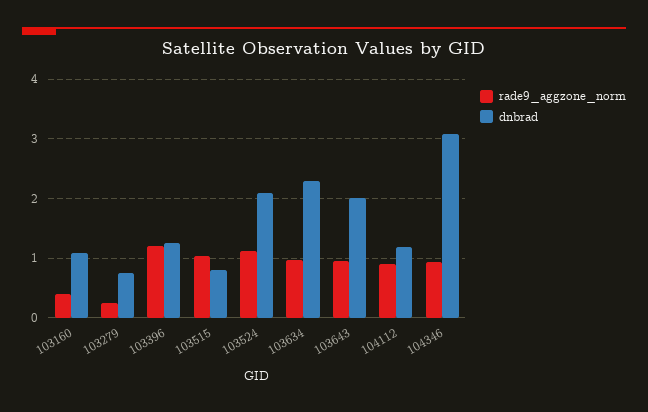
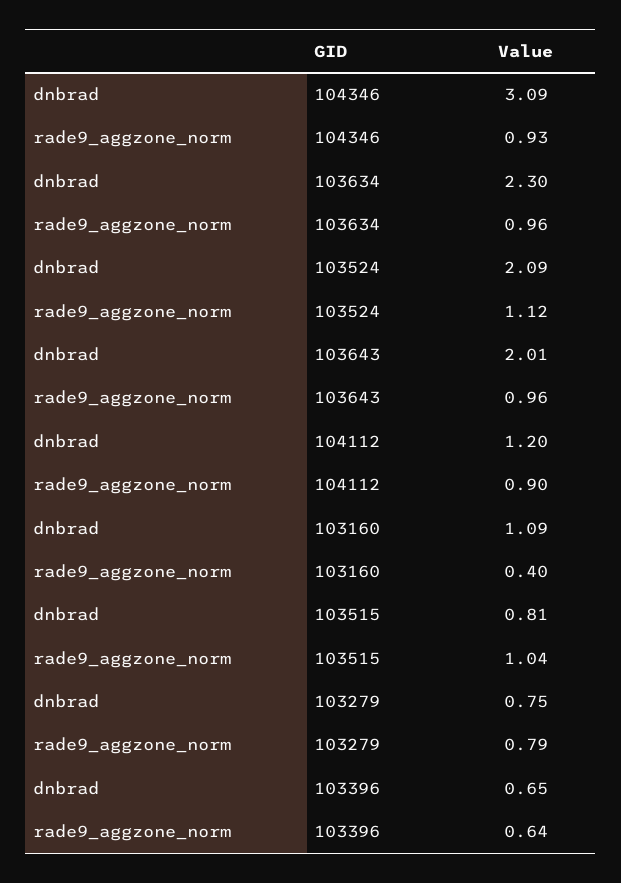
rade9_aggzone_norm, 103279: 0.2 -> 0.79
rade9_aggzone_norm, 103396: 1.2 -> 0.64
dnbrad, 103396: 1.2 -> 0.65

